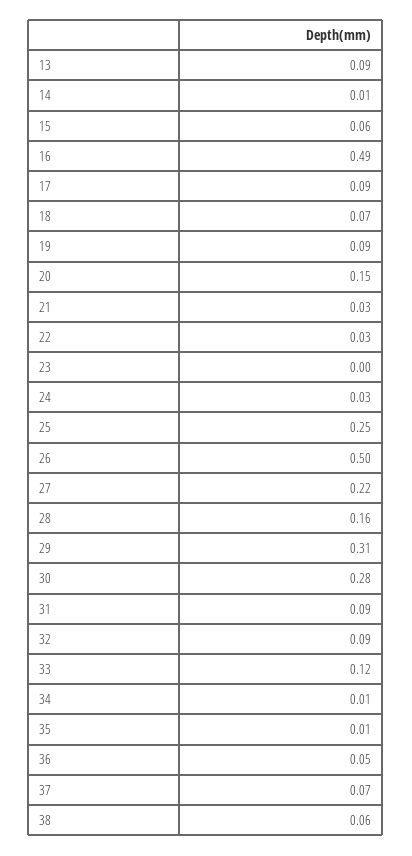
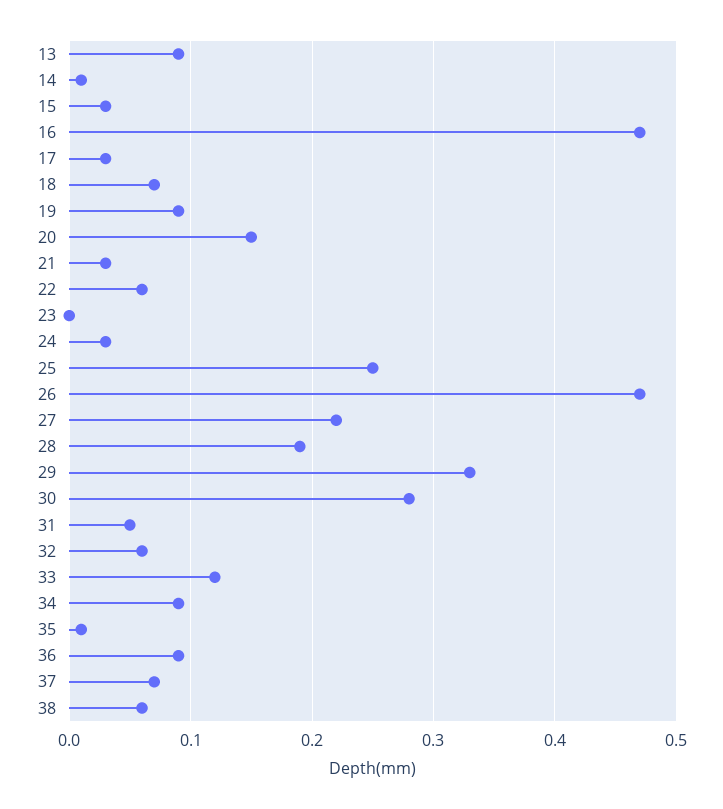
15: 0.06 -> 0.03
16: 0.49 -> 0.47
17: 0.09 -> 0.03
22: 0.03 -> 0.06
26: 0.5 -> 0.47
28: 0.16 -> 0.19
29: 0.31 -> 0.33
31: 0.09 -> 0.05
32: 0.09 -> 0.06
34: 0.01 -> 0.09
36: 0.05 -> 0.09

